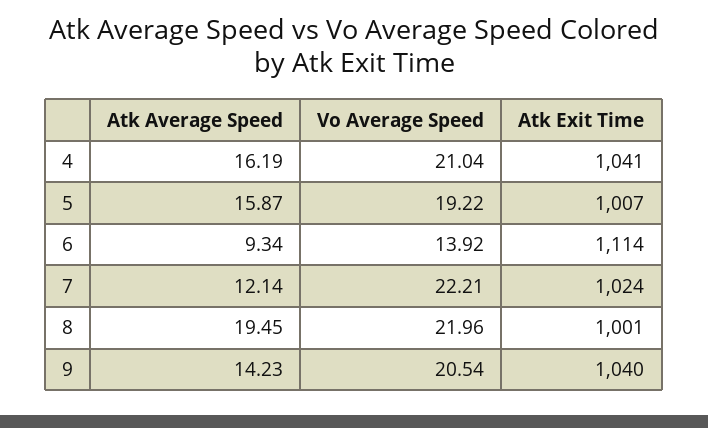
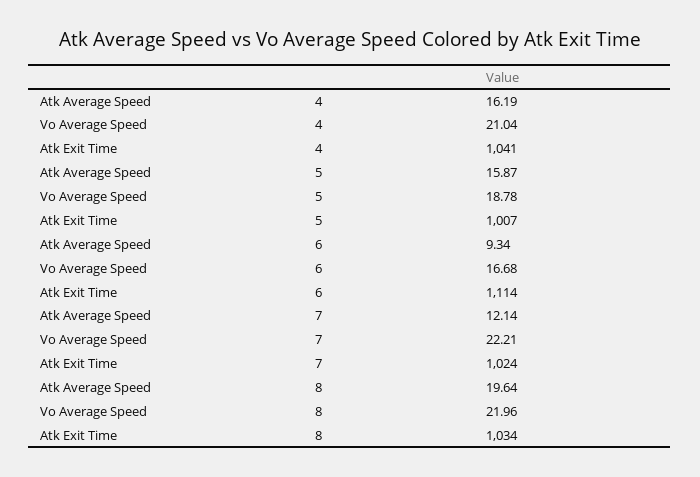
Vo Average Speed, 5: 19.22 -> 18.78
Vo Average Speed, 6: 13.92 -> 16.68
Atk Average Speed, 8: 19.45 -> 19.64
Atk Exit Time, 8: 1001 -> 1034
Atk Average Speed, 9: 14.23 -> none
Vo Average Speed, 9: 20.54 -> none
Atk Exit Time, 9: 1040 -> none

